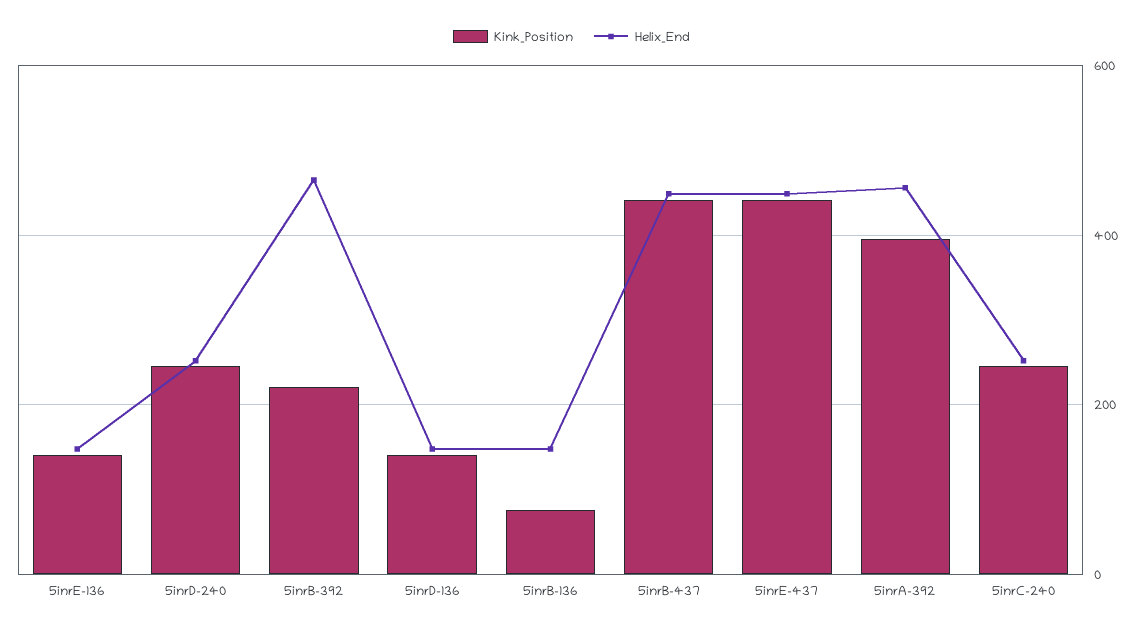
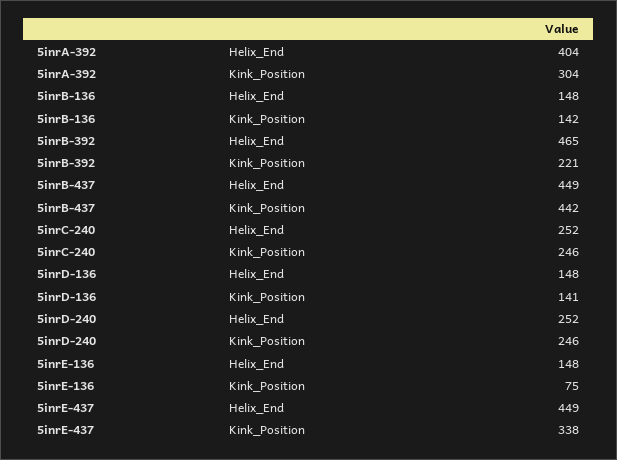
Kink_Position, 5inrE-136: 140 -> 75
Kink_Position, 5inrB-136: 80 -> 142
Kink_Position, 5inrE-437: 440 -> 338
Kink_Position, 5inrA-392: 400 -> 304
Helix_End, 5inrA-392: 460 -> 404

